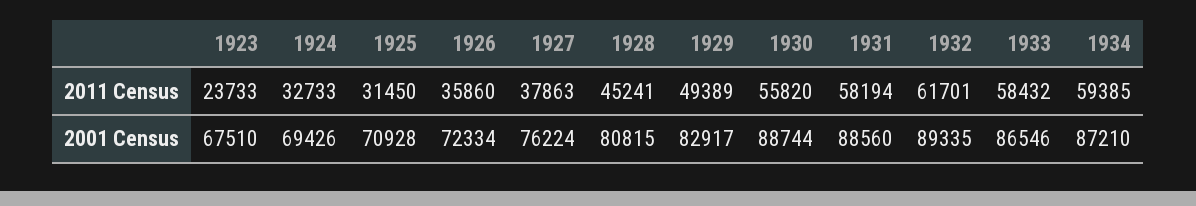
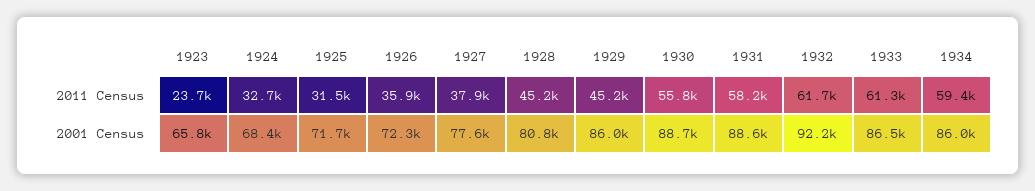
1929, 2011 Census: 49389 -> 45200
1933, 2011 Census: 58432 -> 61300
1923, 2001 Census: 67510 -> 65800
1924, 2001 Census: 69426 -> 68400
1925, 2001 Census: 70928 -> 71700
1927, 2001 Census: 76224 -> 77600
1929, 2001 Census: 82917 -> 86000
1932, 2001 Census: 89335 -> 92200
1934, 2001 Census: 87210 -> 86000

